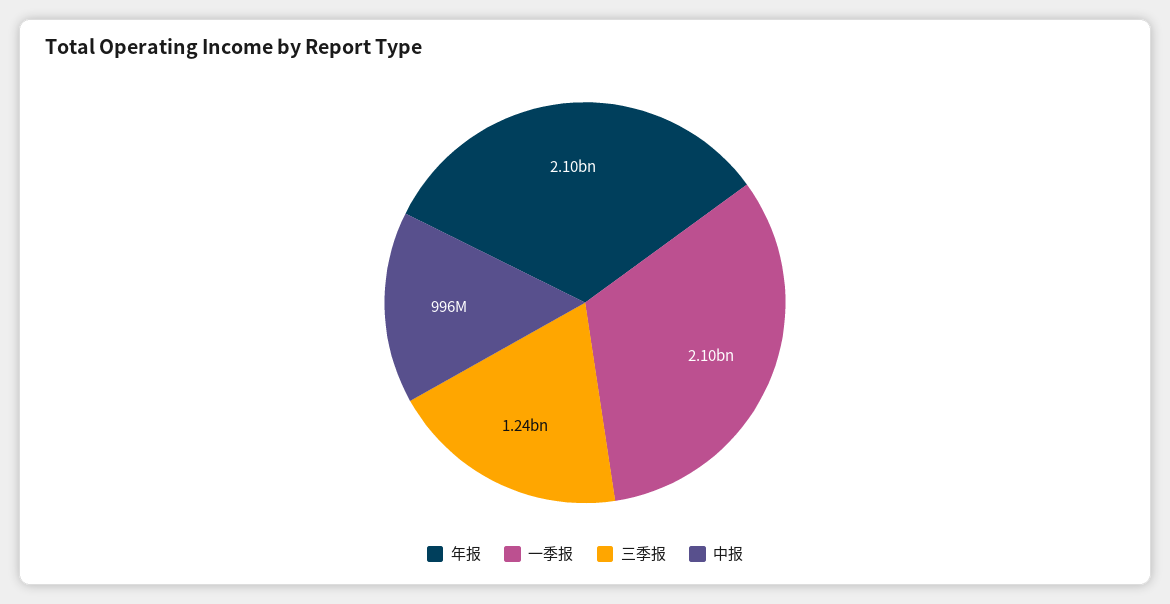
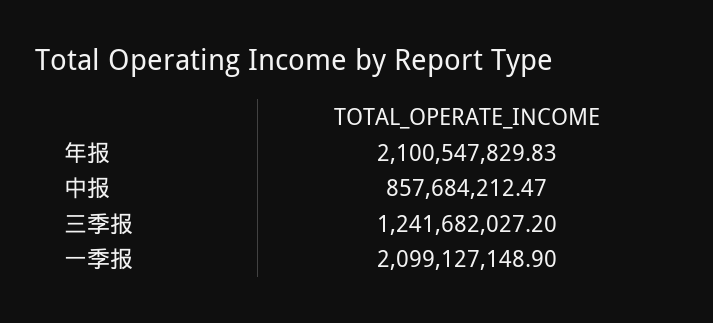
中报: 996000000 -> 857684212.47

